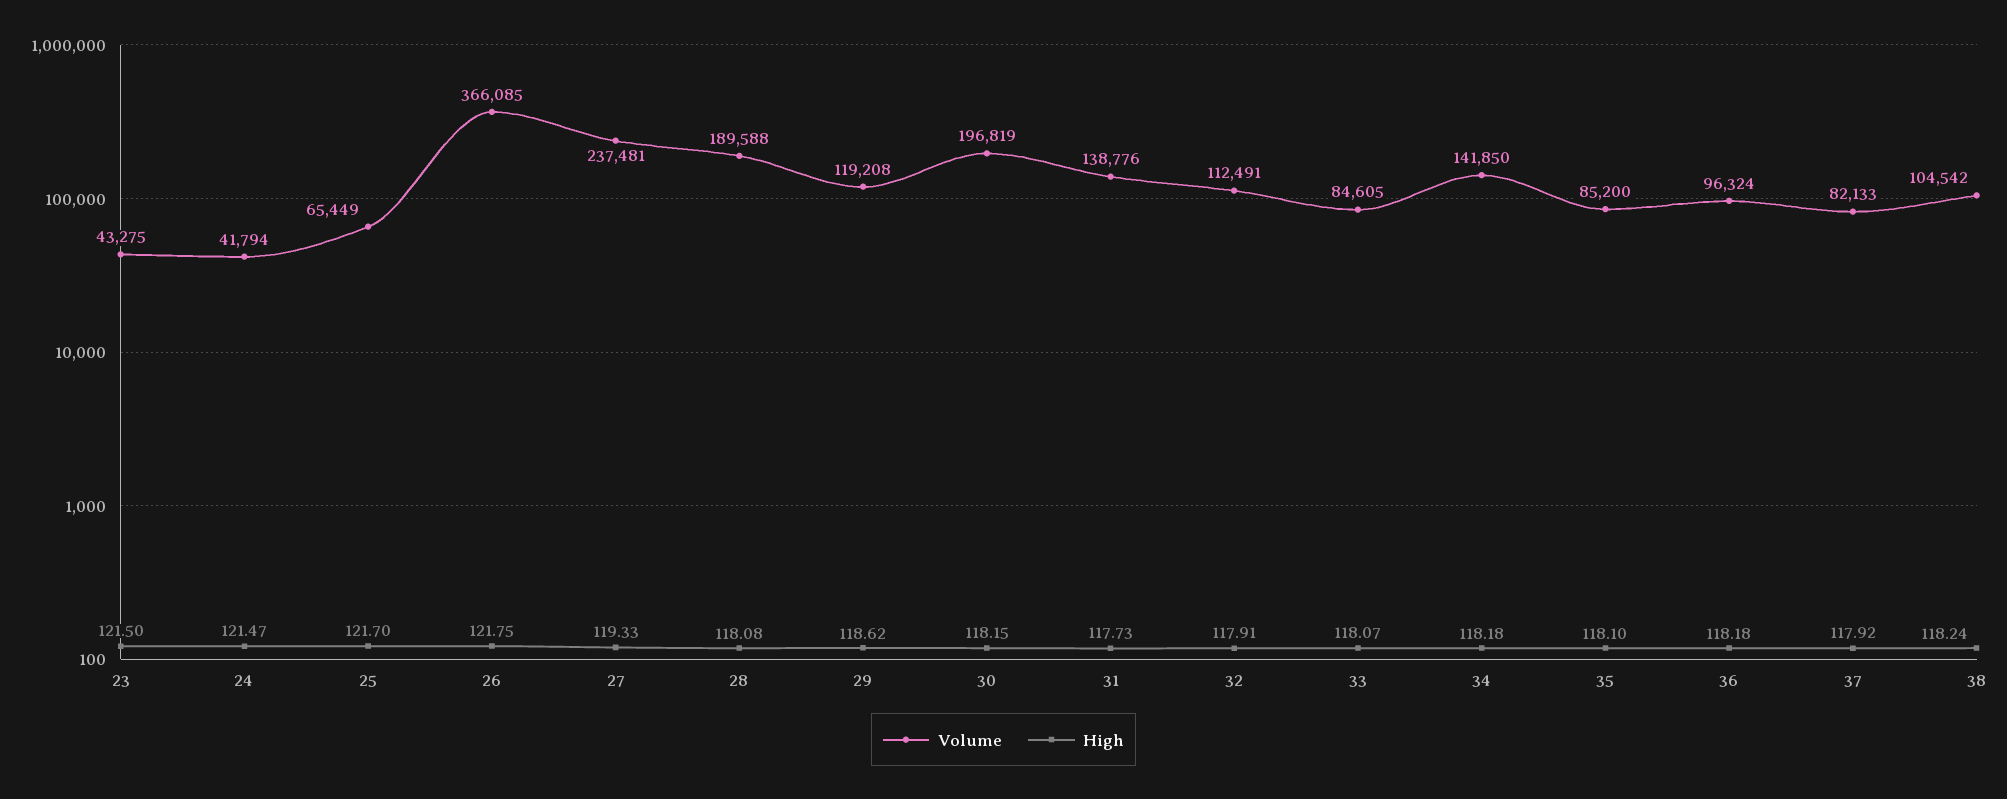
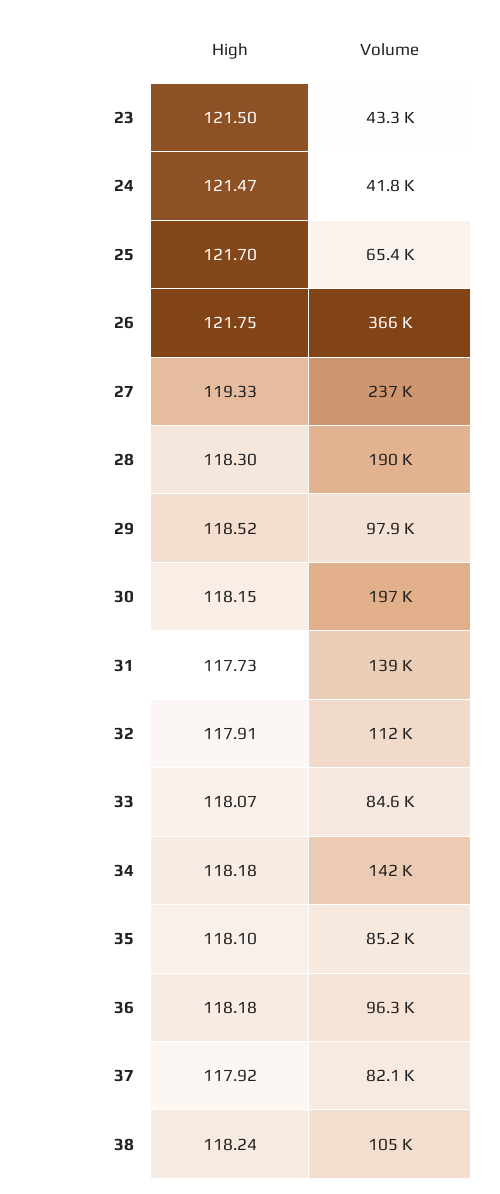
High, 28: 118.08 -> 118.3
Volume, 29: 119208 -> 97900
High, 29: 118.62 -> 118.52

